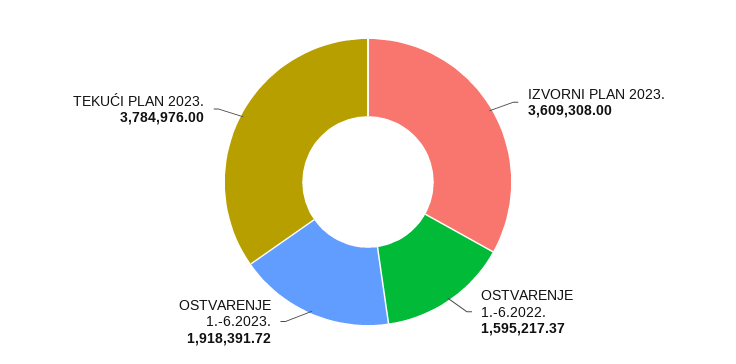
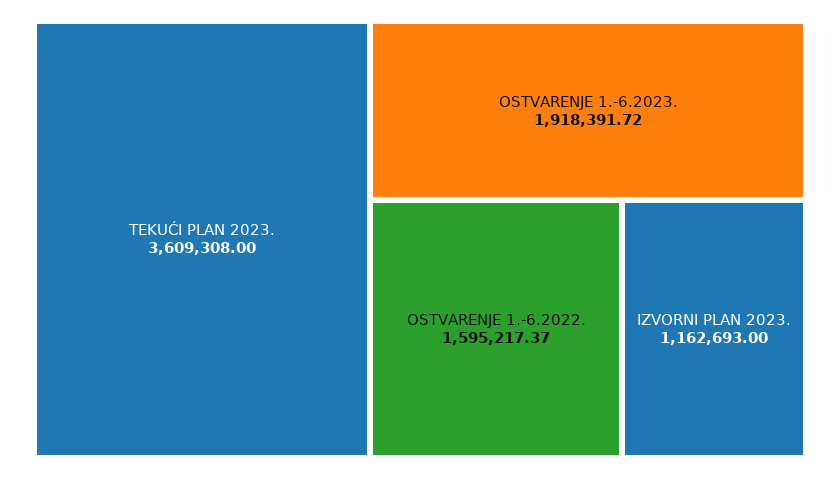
IZVORNI PLAN 2023.: 3609308 -> 1162693
TEKUĆI PLAN 2023.: 3784976 -> 3609308

